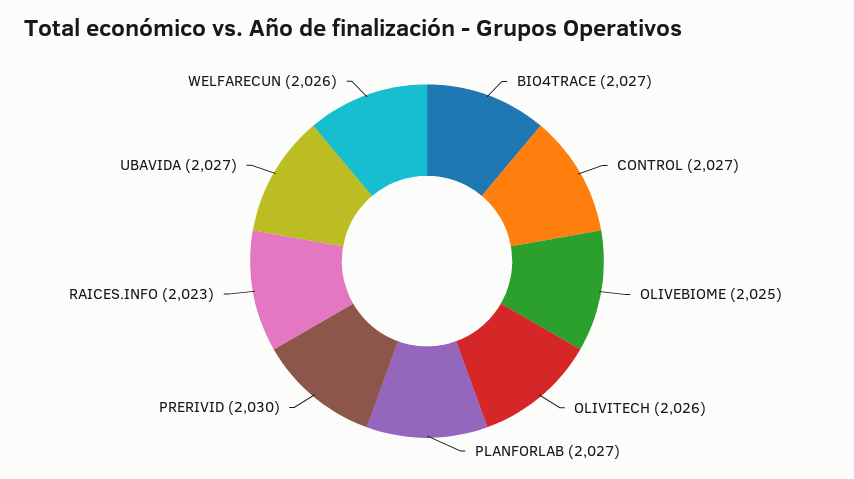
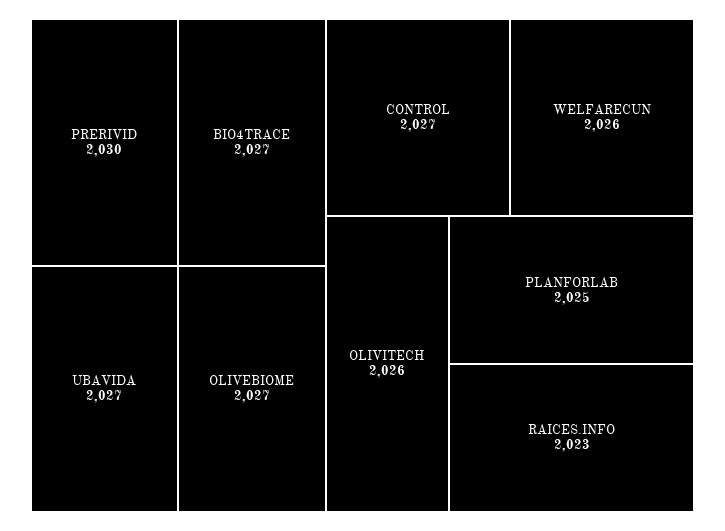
OLIVEBIOME: 2025 -> 2027
PLANFORLAB: 2027 -> 2025

